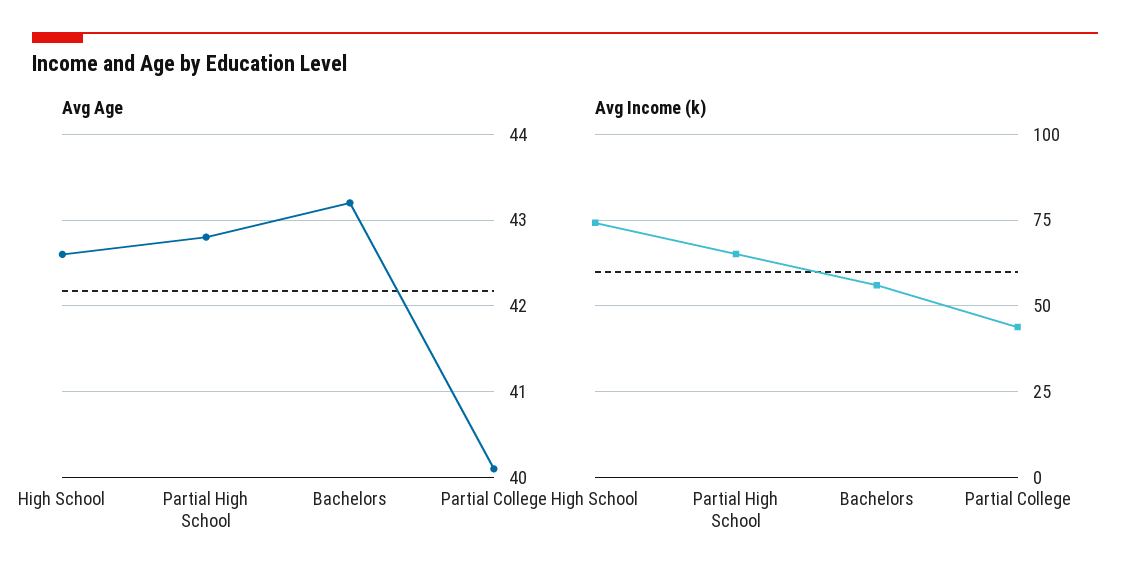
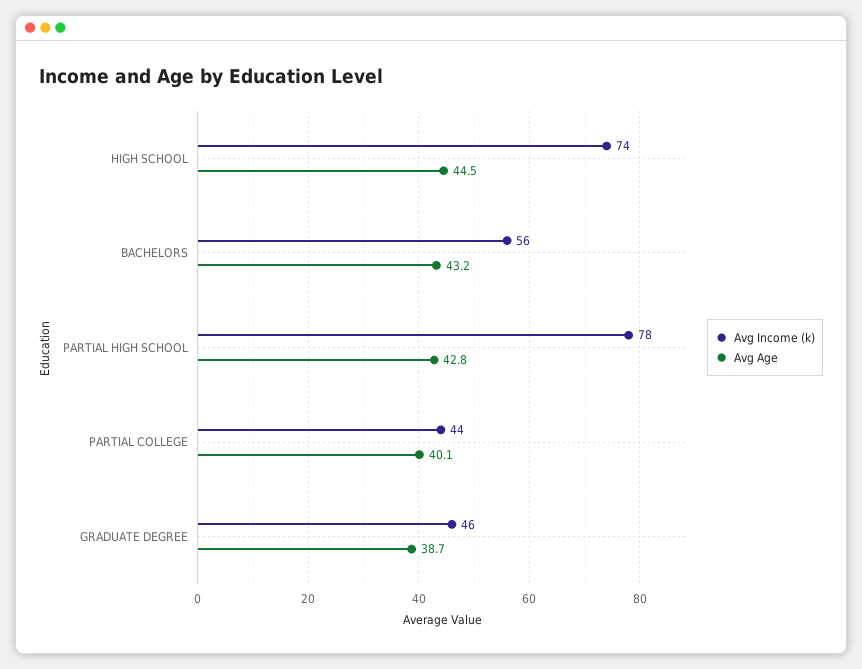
Avg Age, High School: 42.6 -> 44.5
Avg Income (k), Partial High School: 65 -> 78
Avg Income (k), GRADUATE DEGREE: none -> 46
Avg Age, GRADUATE DEGREE: none -> 38.7

